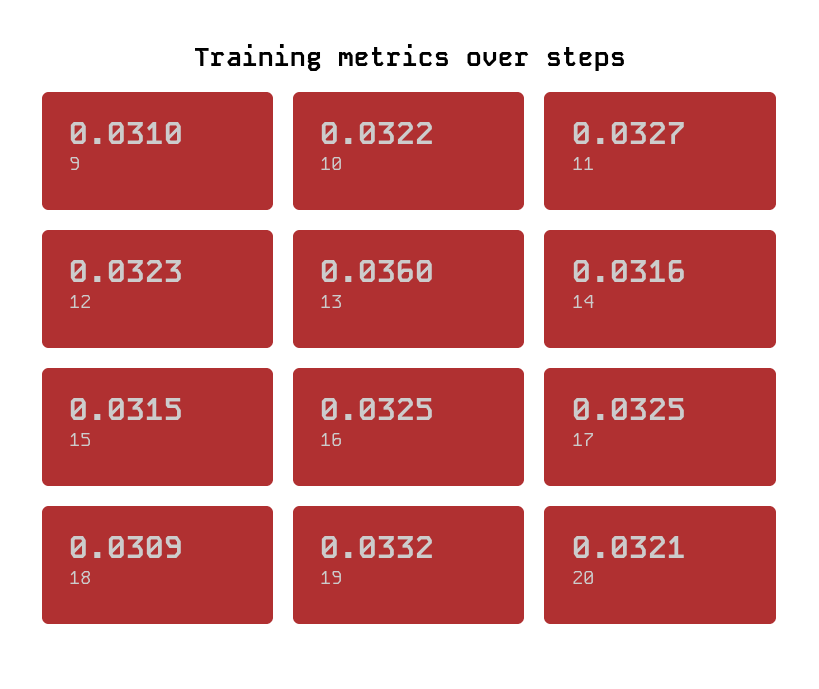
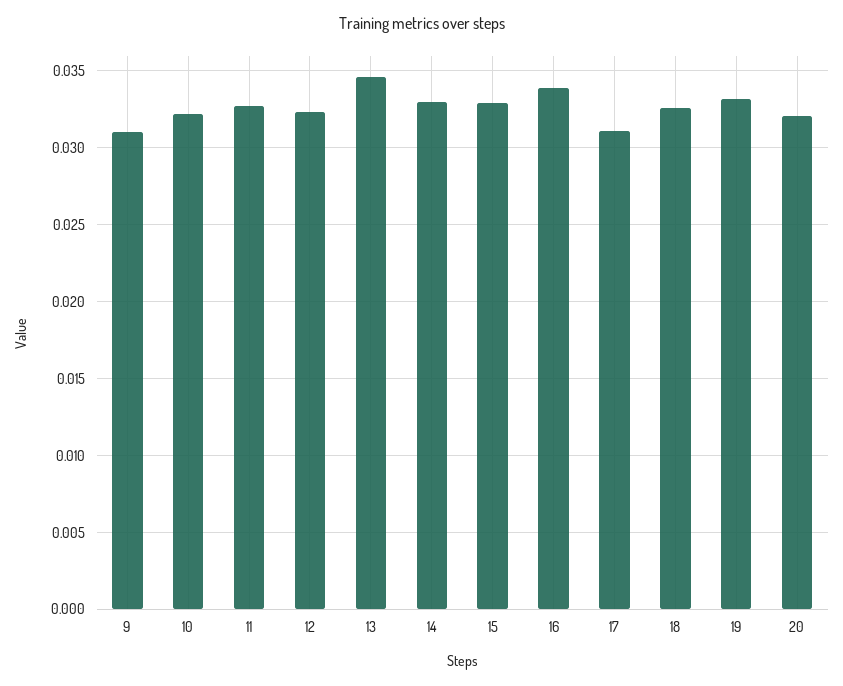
13: 0.036 -> 0.0345
14: 0.0316 -> 0.033
15: 0.0315 -> 0.033
16: 0.0325 -> 0.034
17: 0.0325 -> 0.031
18: 0.0309 -> 0.0325

